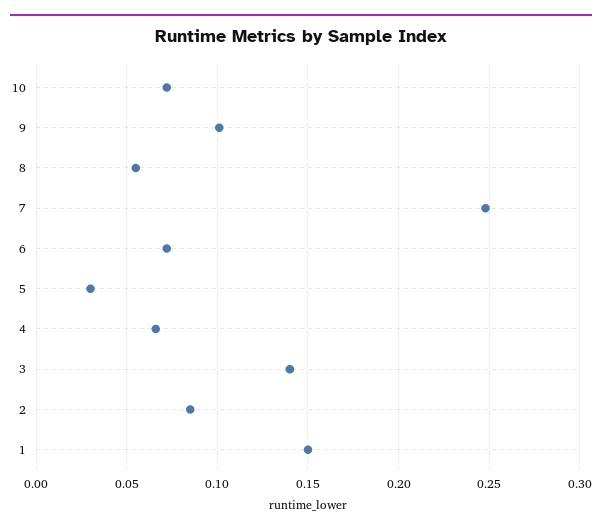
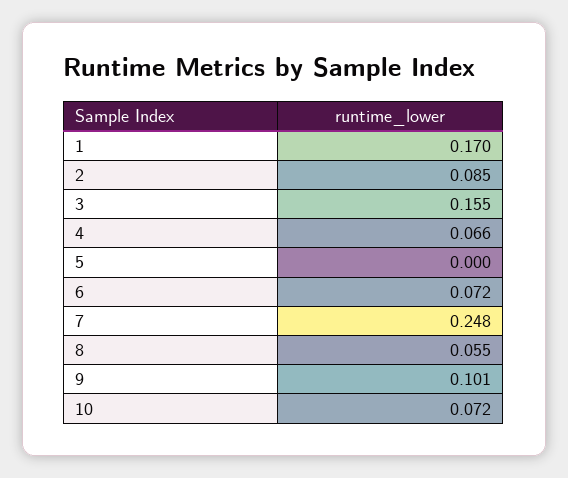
5: 0.03 -> 0
3: 0.14 -> 0.155
1: 0.15 -> 0.17

